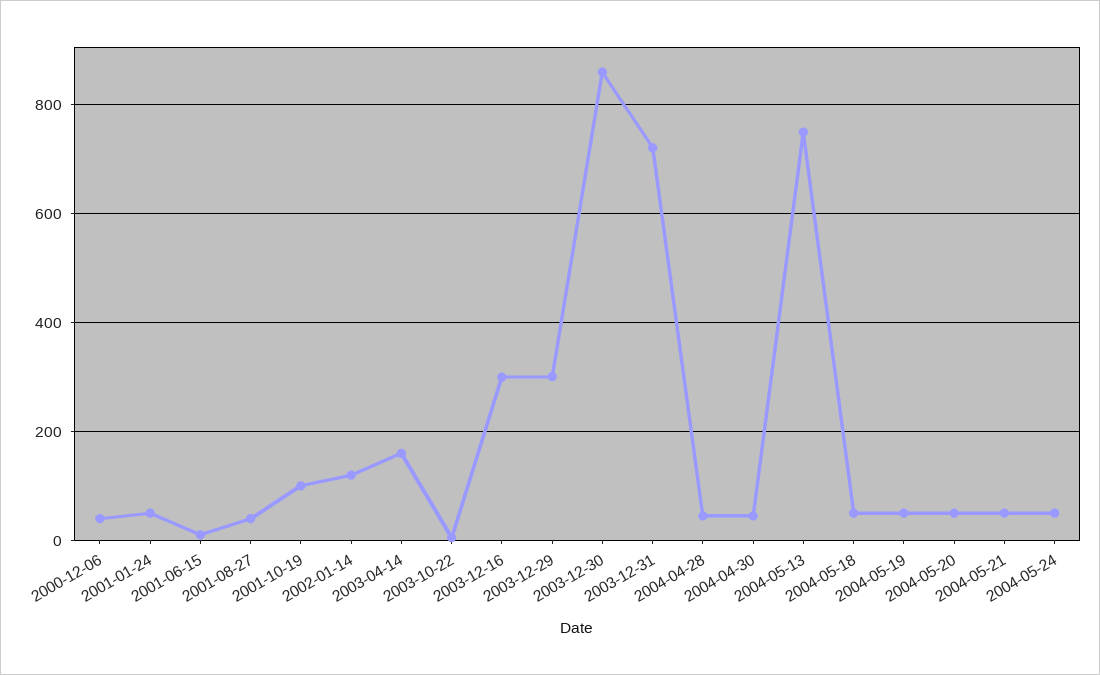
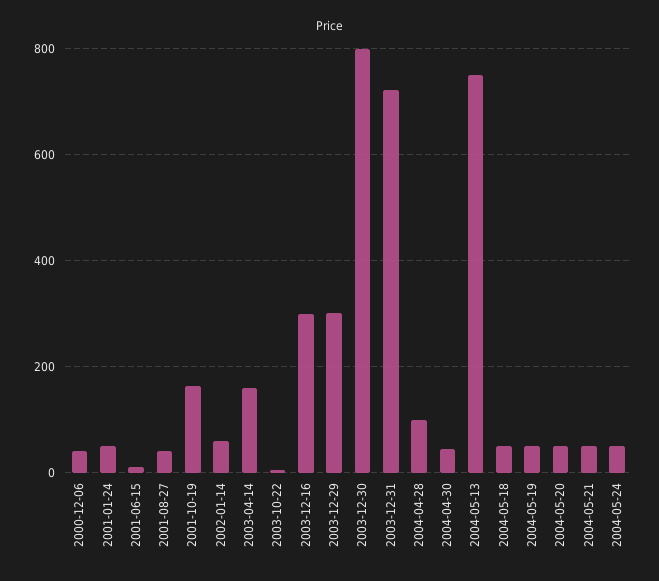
2001-10-19: 100 -> 160
2002-01-14: 120 -> 60
2003-12-30: 860 -> 800
2004-04-28: 40 -> 100

